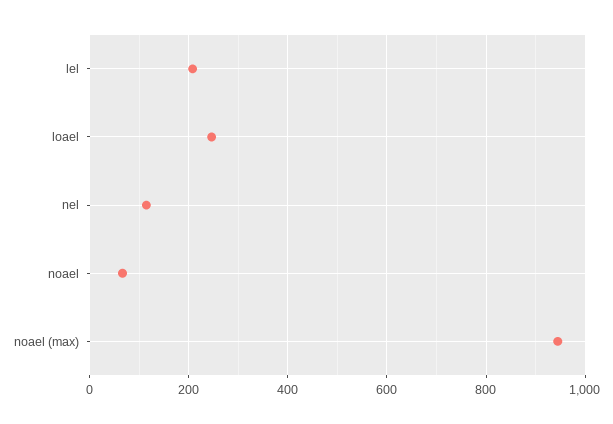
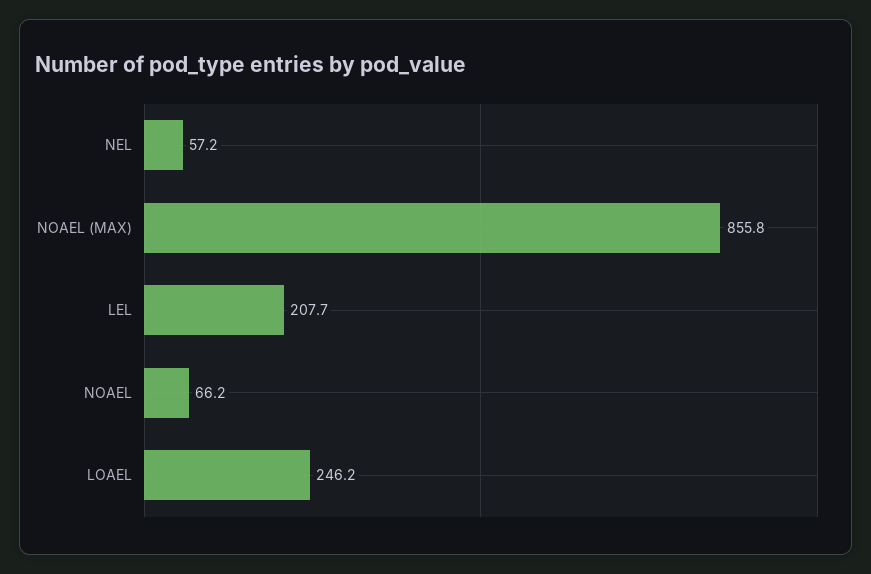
nel: 120 -> 57.2
noael (max): 940 -> 855.8

